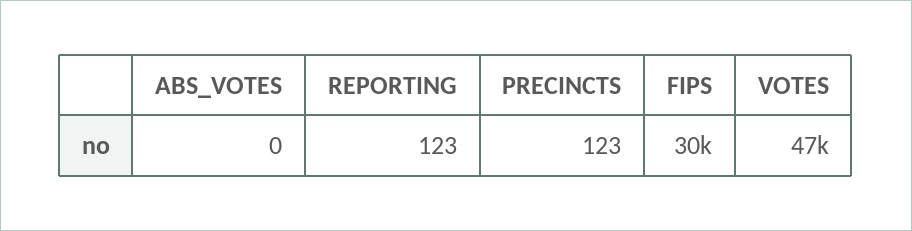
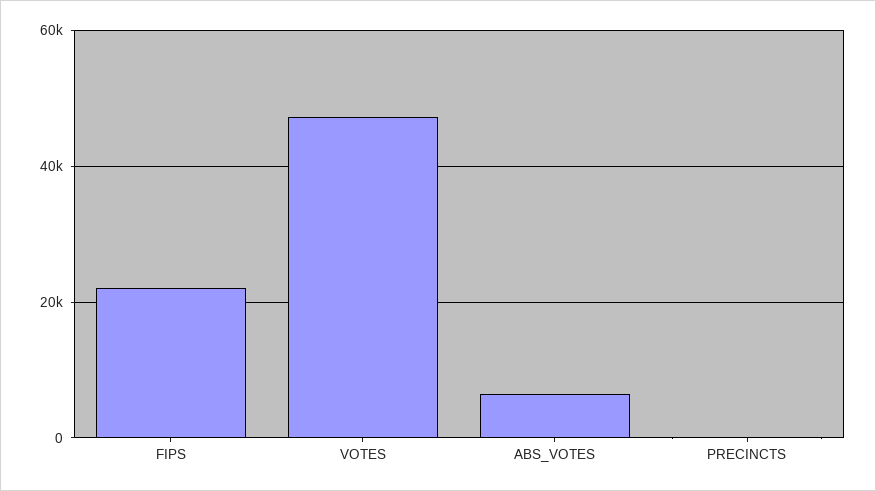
ABS_VOTES: 0 -> 6000
REPORTING: 123 -> none
FIPS: 30000 -> 22000

